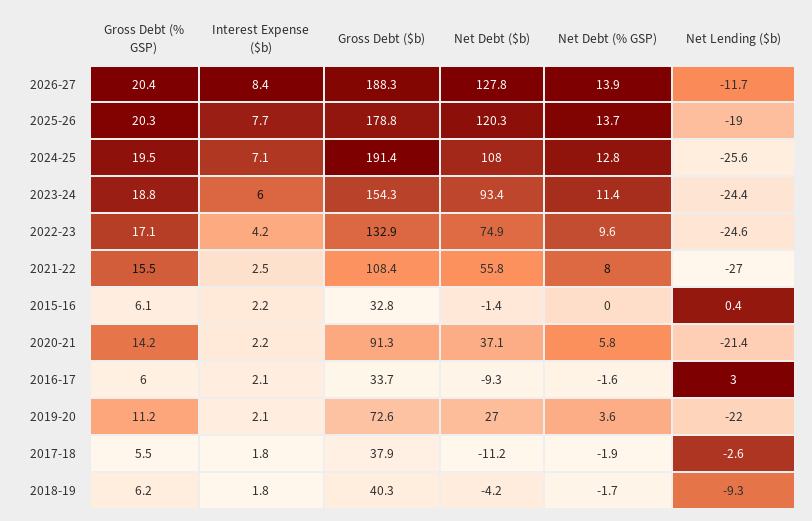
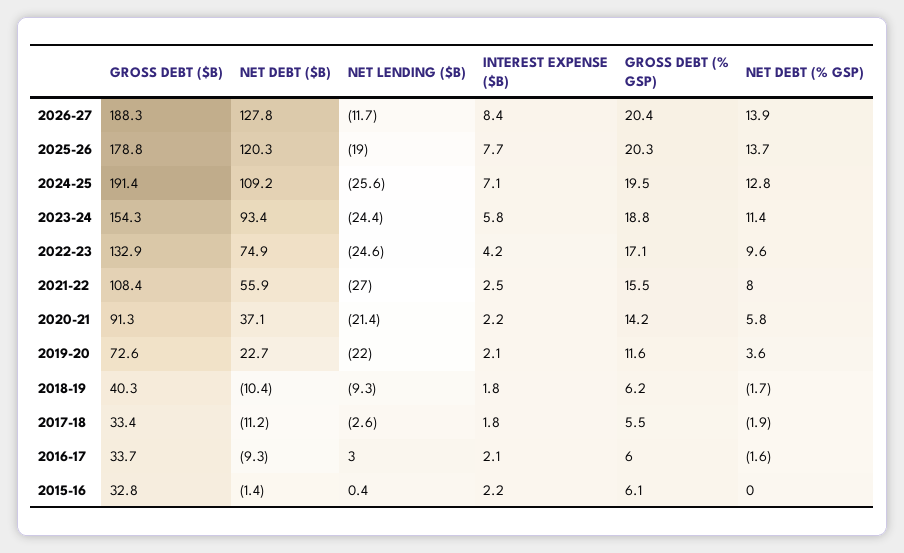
Net Debt ($b), 2024-25: 108 -> 109.2
Interest Expense ($b), 2023-24: 6 -> 5.8
Net Debt ($b), 2021-22: 55.8 -> 55.9
Gross Debt (% GSP), 2019-20: 11.2 -> 11.6
Net Debt ($b), 2019-20: 27 -> 22.7
Gross Debt ($b), 2017-18: 37.9 -> 33.4
Net Debt ($b), 2018-19: -4.2 -> -10.4

